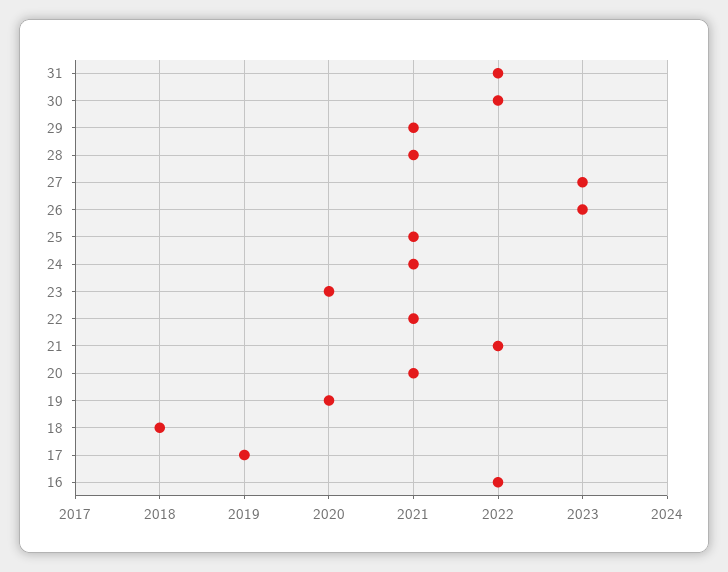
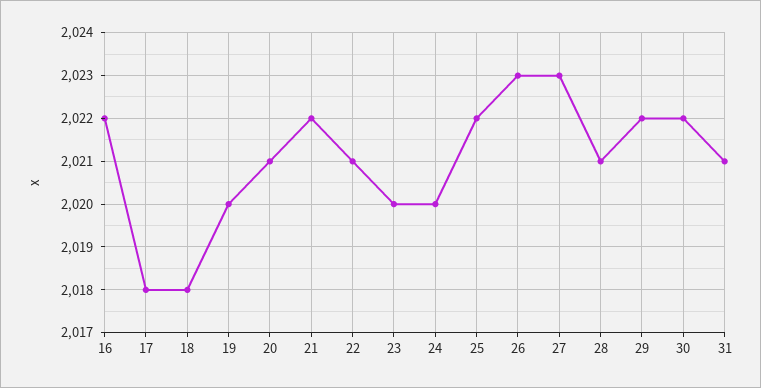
31: 2022 -> 2021
29: 2021 -> 2022
25: 2021 -> 2022
24: 2021 -> 2020
17: 2019 -> 2018

